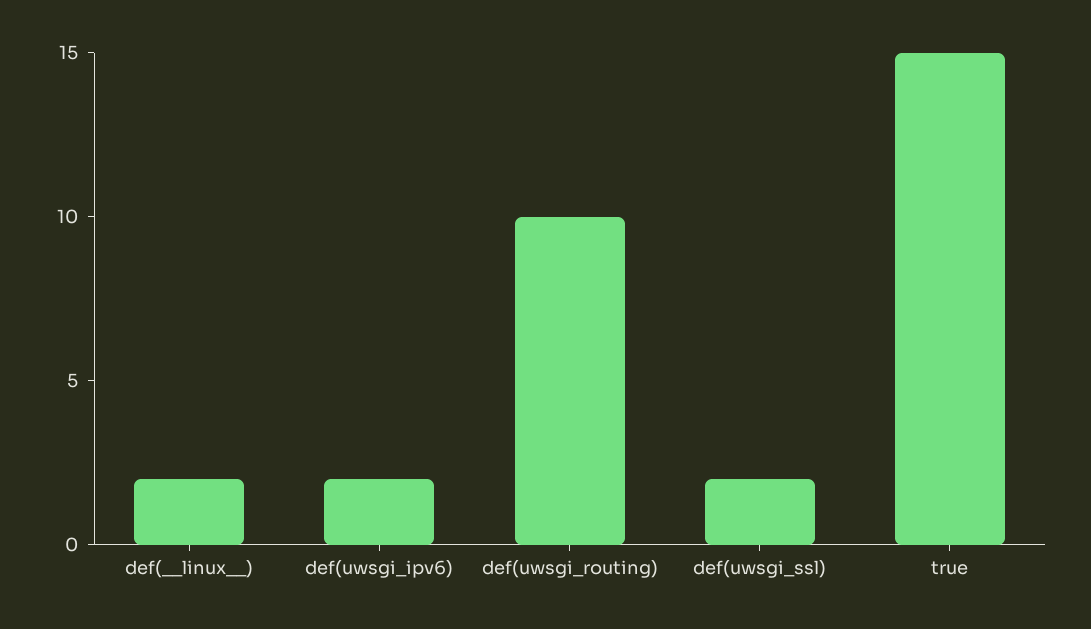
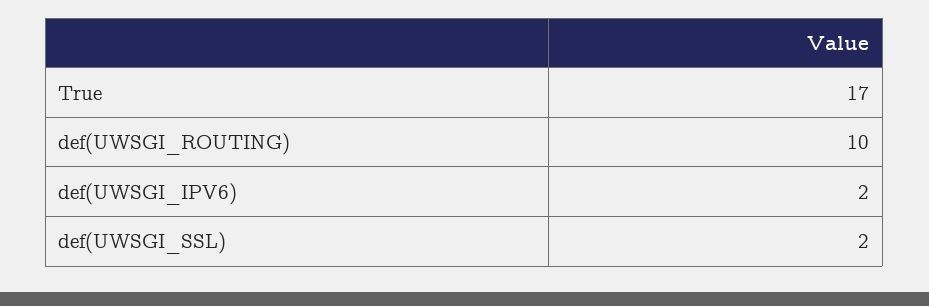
def(__linux__): 2 -> none
true: 15 -> 17

